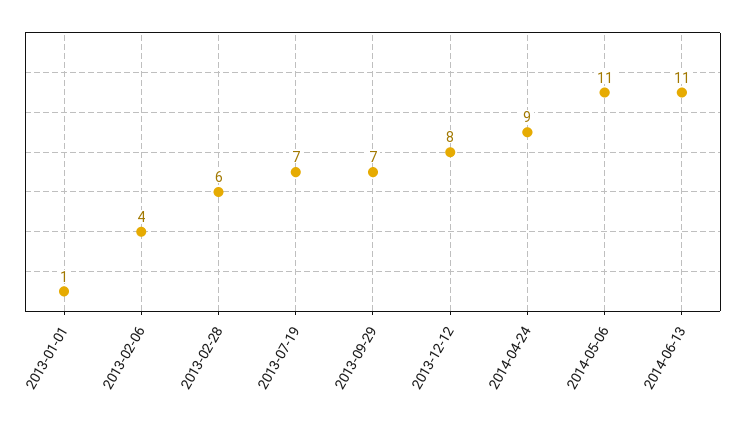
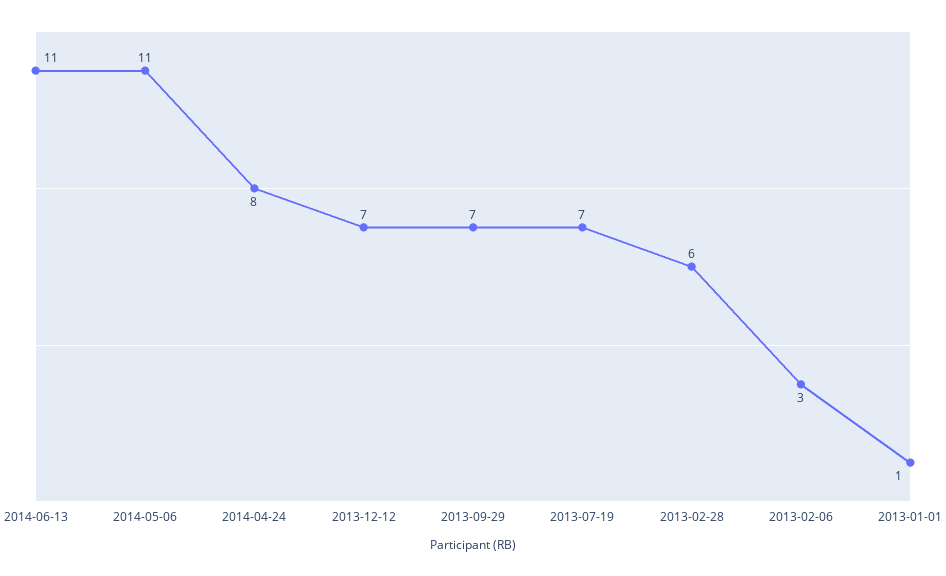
2013-02-06: 4 -> 3
2013-12-12: 8 -> 7
2014-04-24: 9 -> 8

